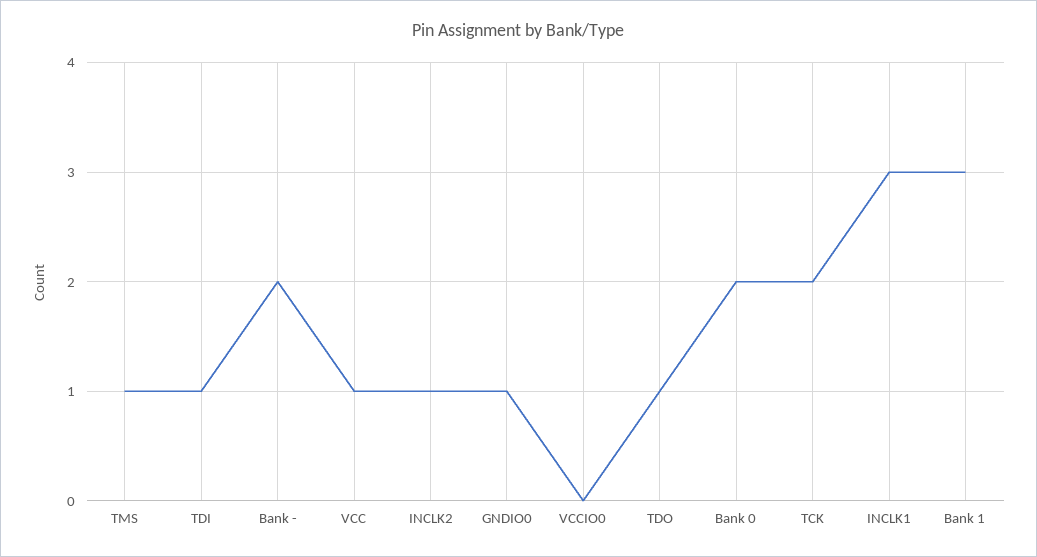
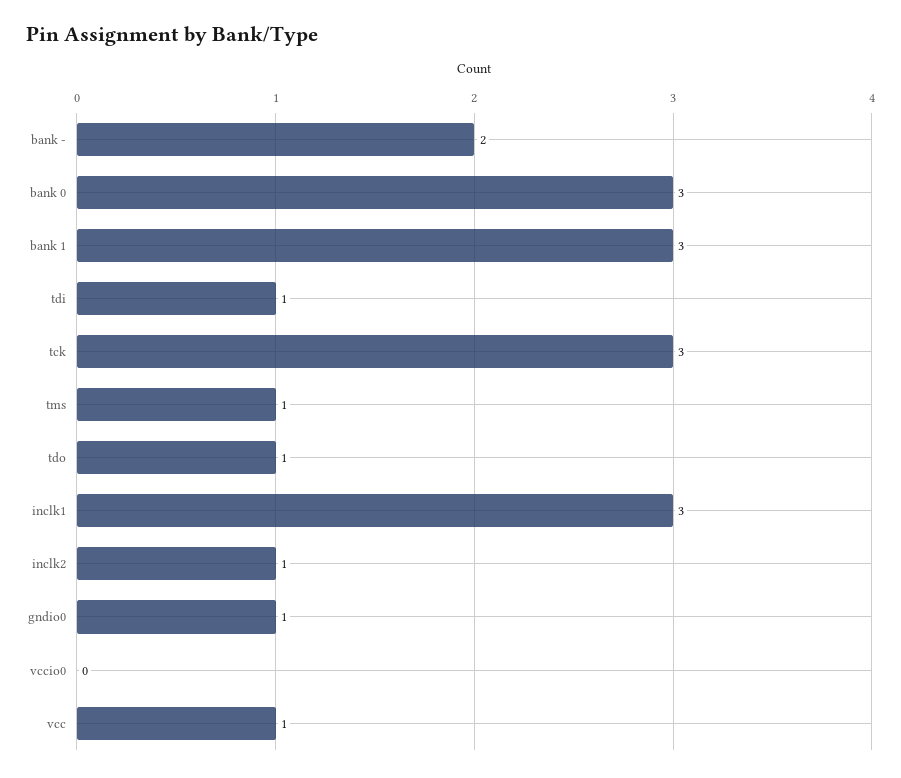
Bank 0: 2 -> 3
TCK: 2 -> 3

